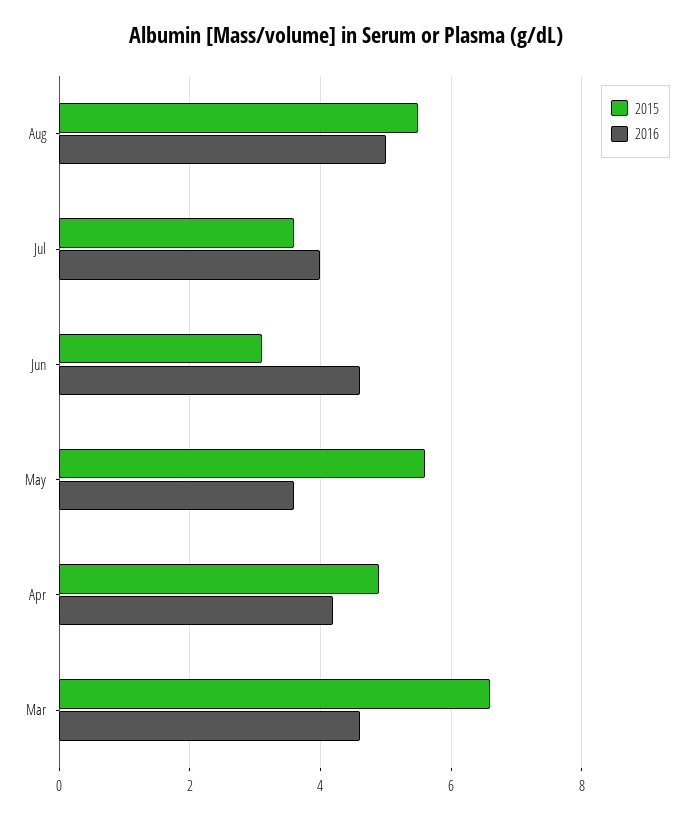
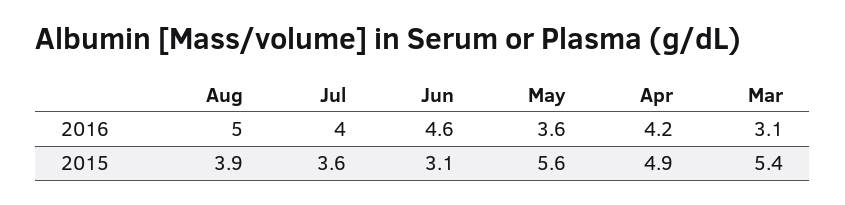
2015, Aug: 5.5 -> 3.9
2015, Mar: 6.5 -> 5.4
2016, Mar: 4.5 -> 3.1

